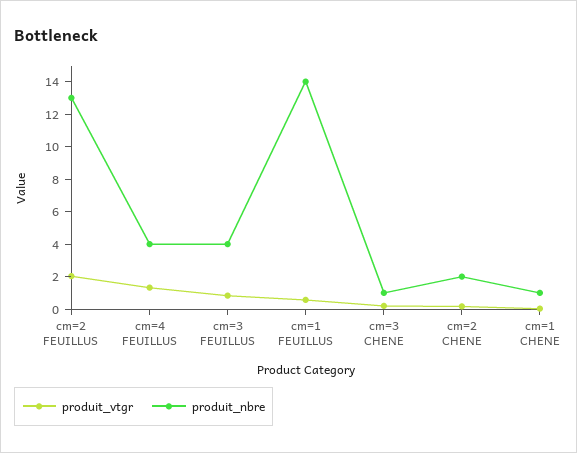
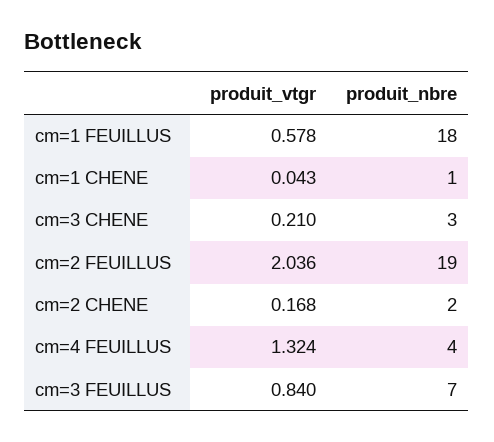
produit_nbre, cm=2 FEUILLUS: 13 -> 19
produit_nbre, cm=3 FEUILLUS: 4 -> 7
produit_nbre, cm=1 FEUILLUS: 14 -> 18
produit_nbre, cm=3 CHENE: 1 -> 3

